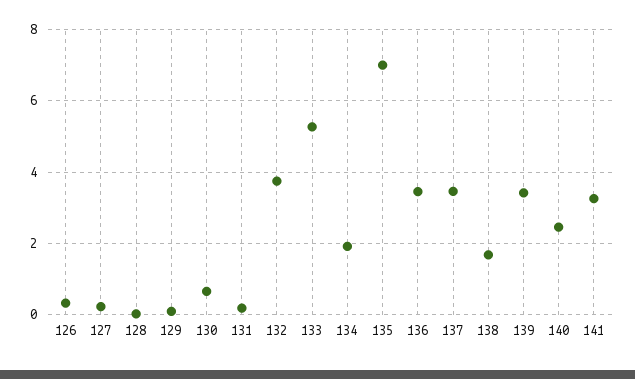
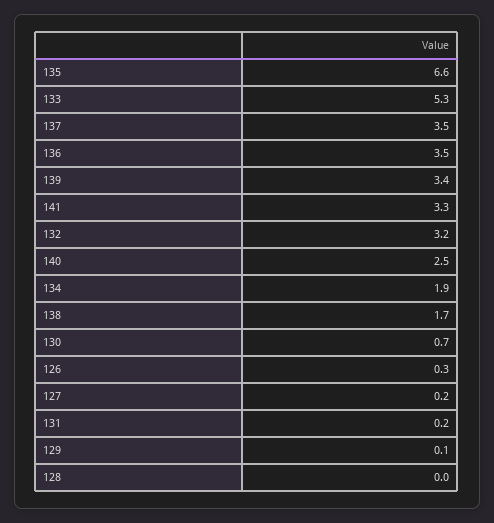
132: 3.8 -> 3.2
135: 7 -> 6.6

